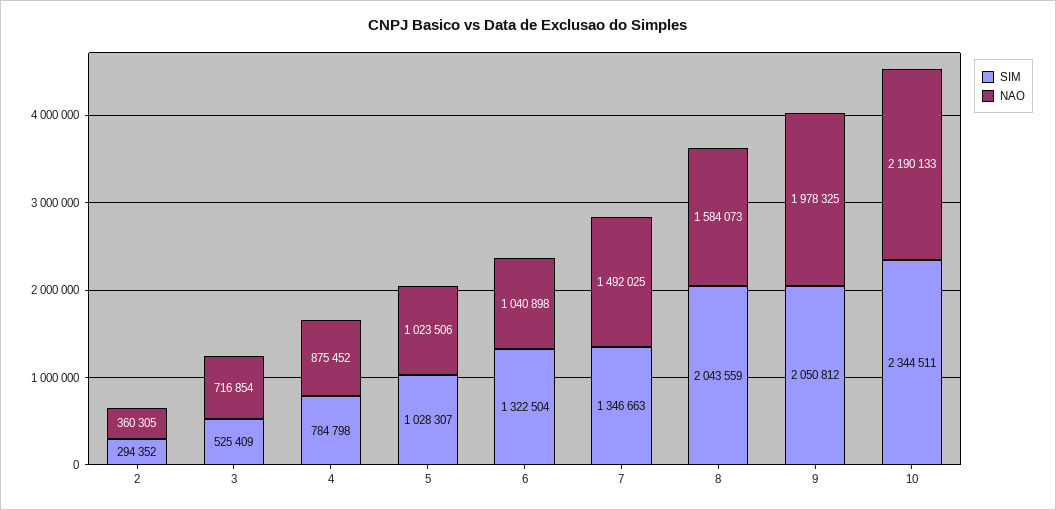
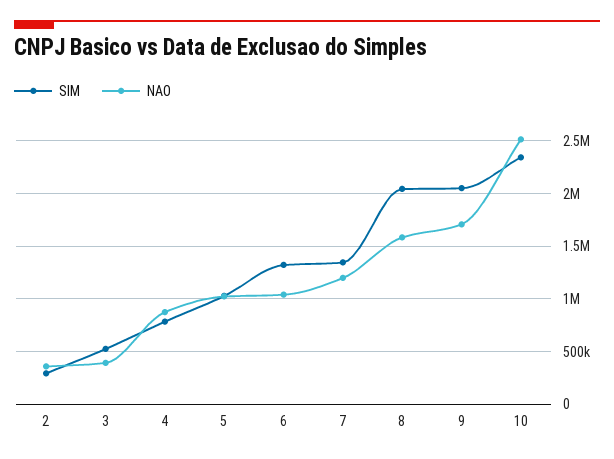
NAO, 3: 716854 -> 400000
NAO, 7: 1492025 -> 1200000
NAO, 9: 1978325 -> 1700000
NAO, 10: 2190133 -> 2500000

